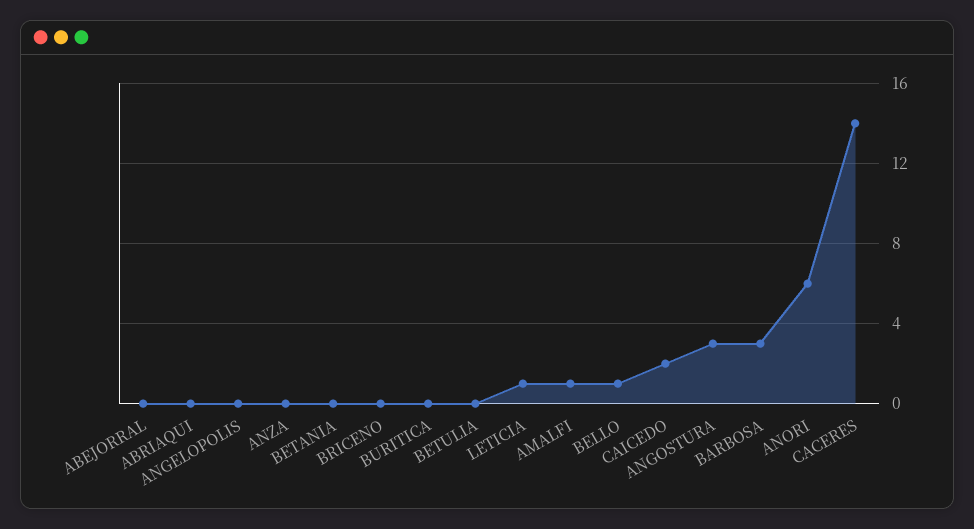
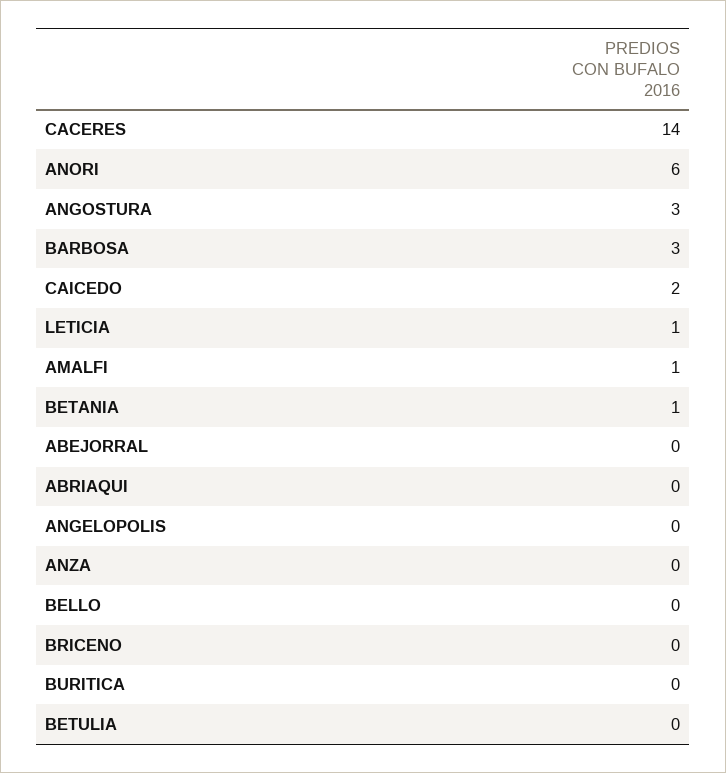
BETANIA: 0 -> 1
BELLO: 1 -> 0

